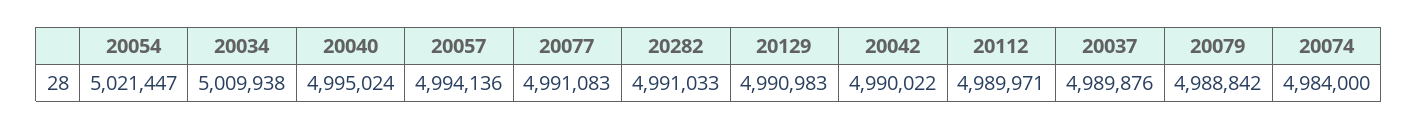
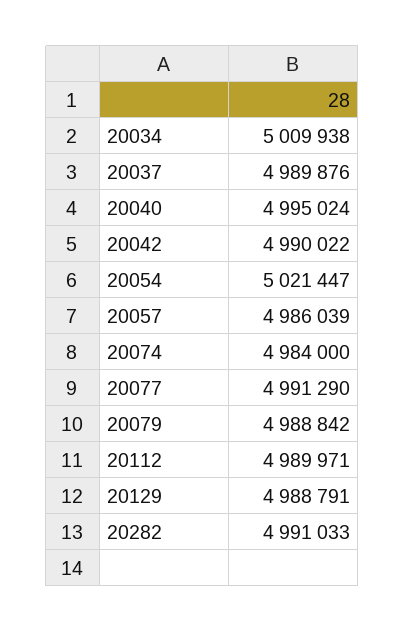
20057: 4994136 -> 4986039
20077: 4991083 -> 4991290
20129: 4990983 -> 4988791

